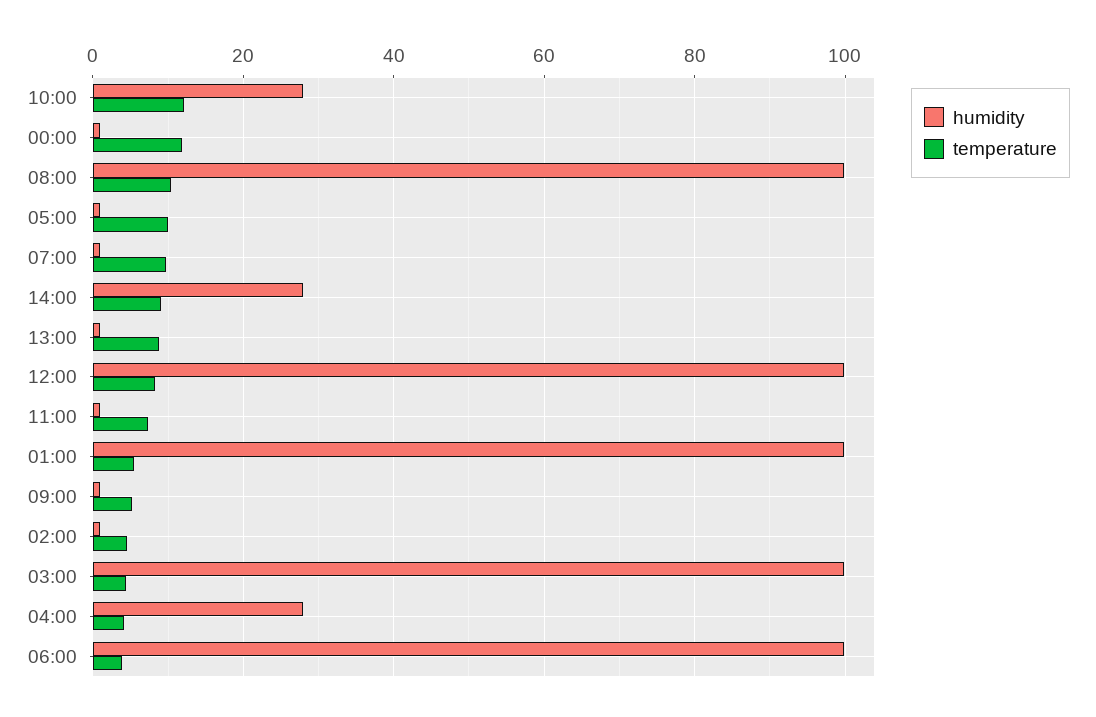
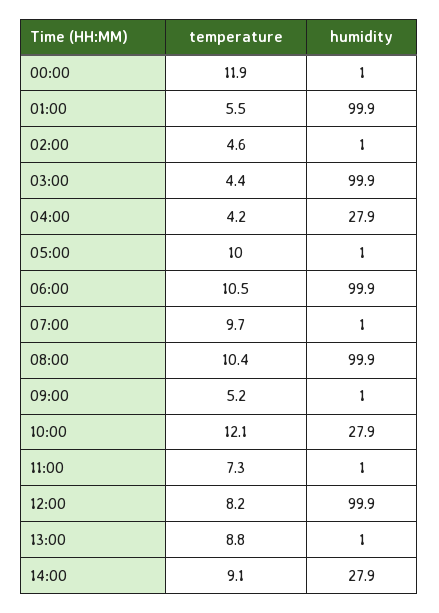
temperature, 06:00: 4 -> 10.5

